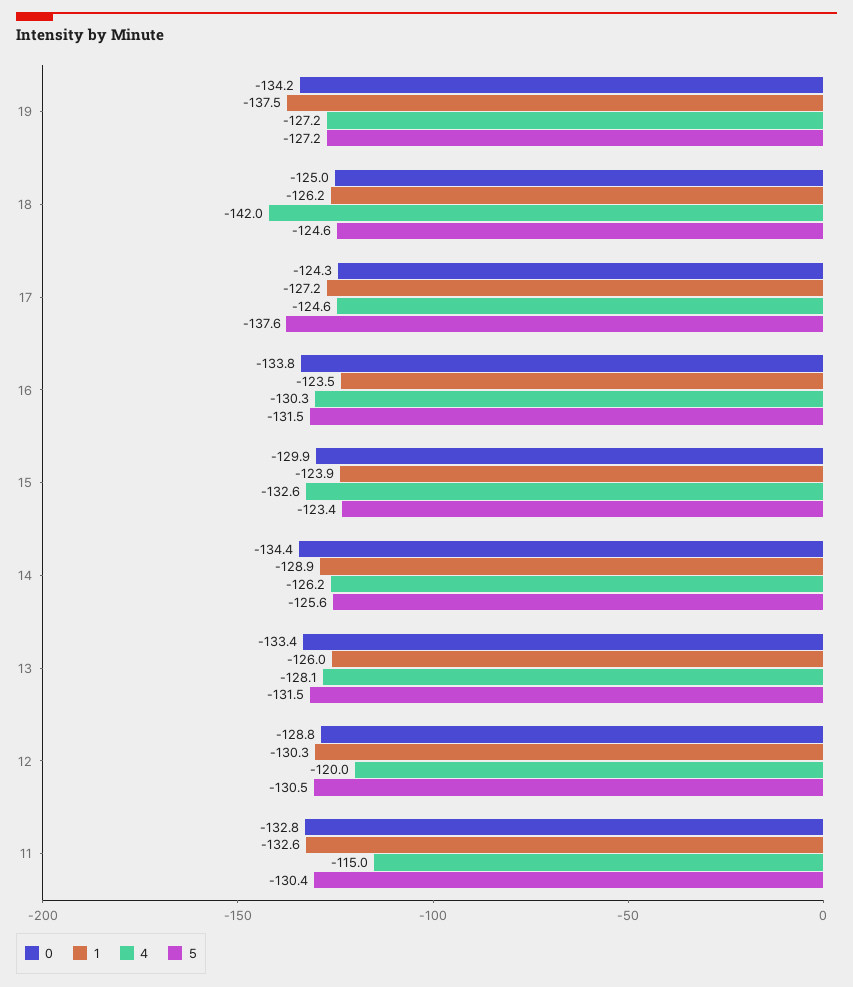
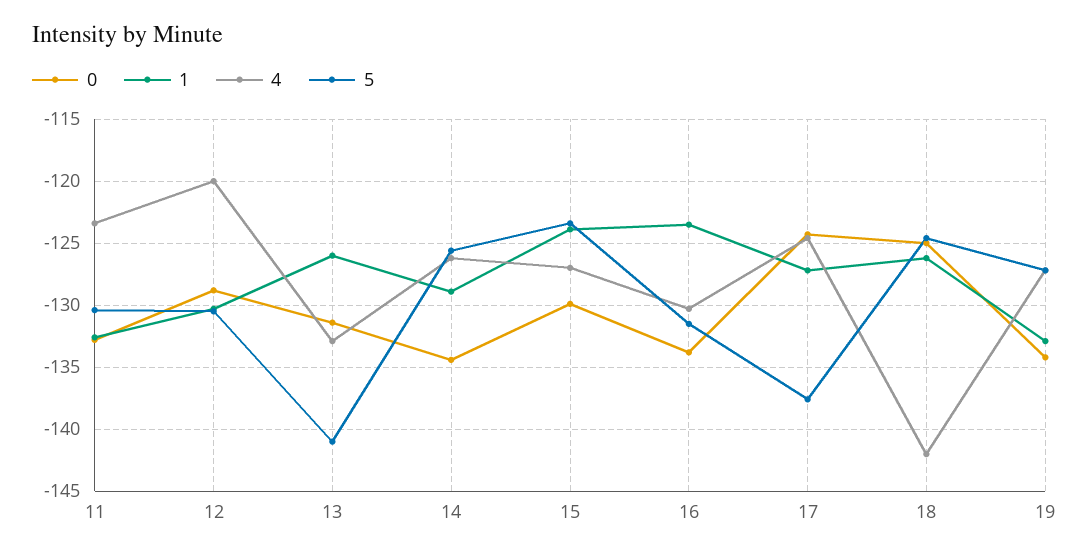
1, 19: -137.5 -> -133
4, 15: -132.6 -> -127
0, 13: -133.4 -> -131.5
4, 13: -128.1 -> -133
5, 13: -131.5 -> -141
4, 11: -115 -> -123.5

